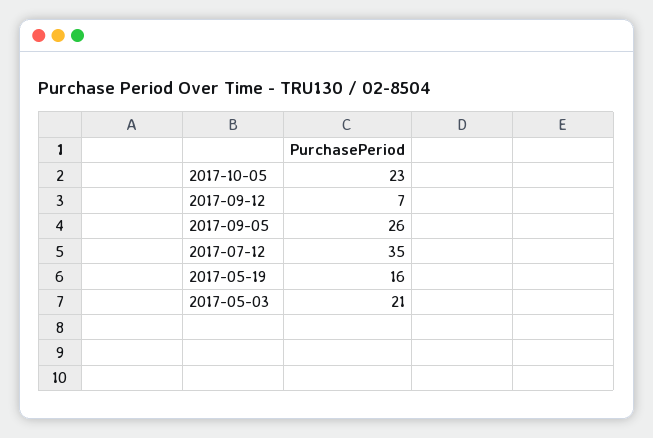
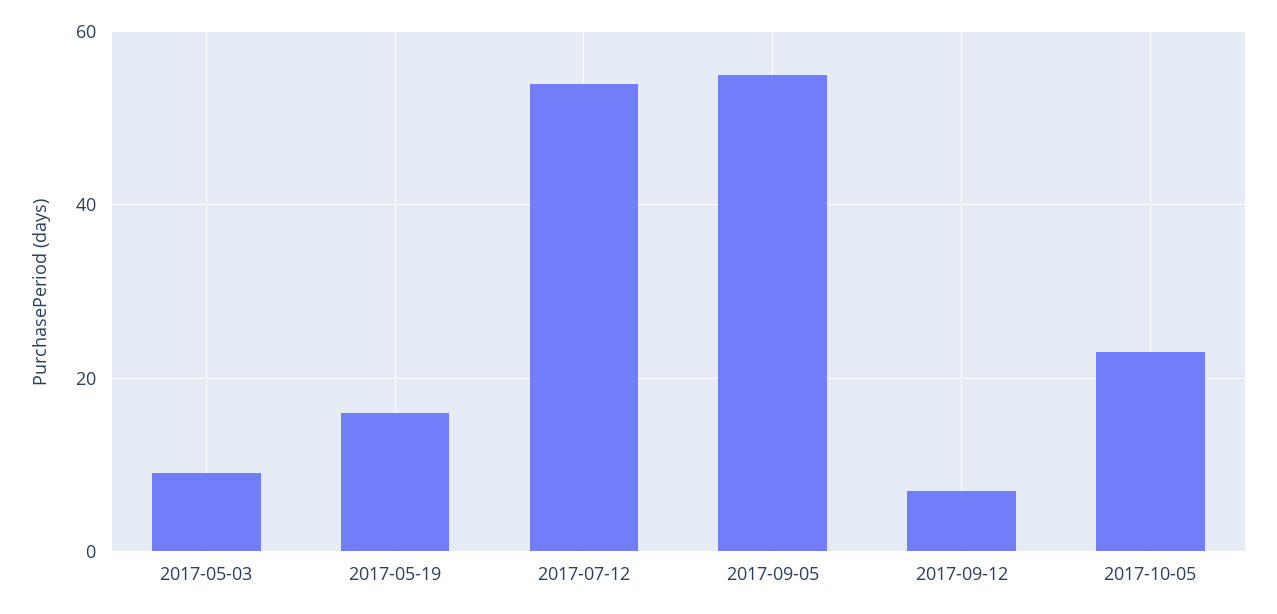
2017-09-05: 26 -> 55
2017-07-12: 35 -> 55
2017-05-03: 21 -> 10

